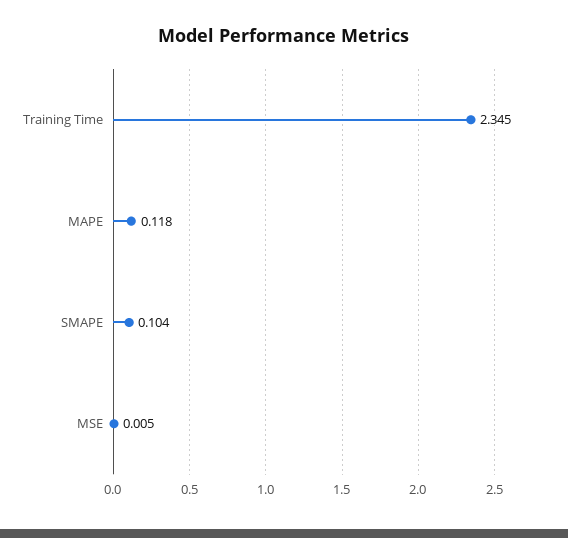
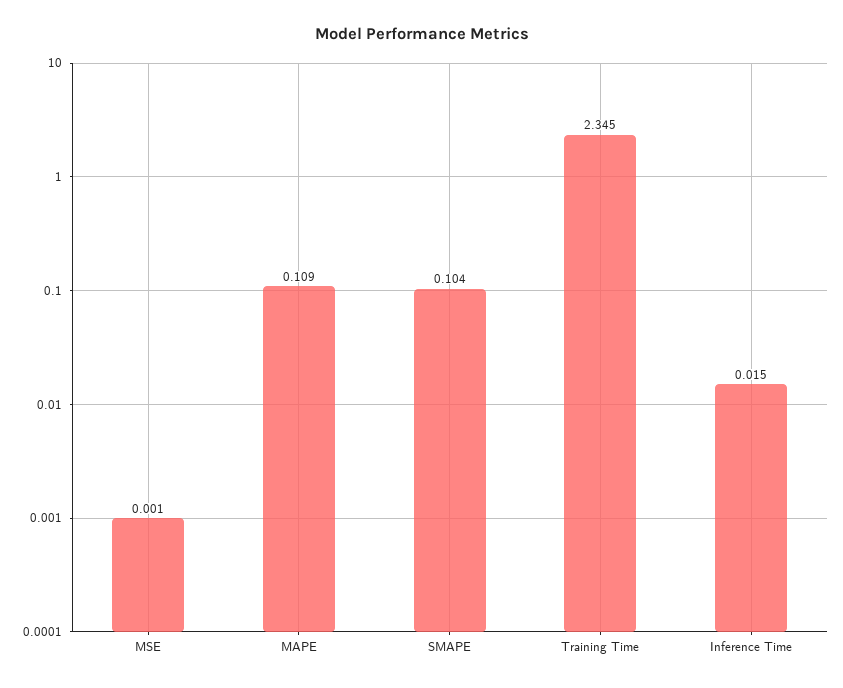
MAPE: 0.118 -> 0.109
MSE: 0.005 -> 0.001
Inference Time: none -> 0.015

